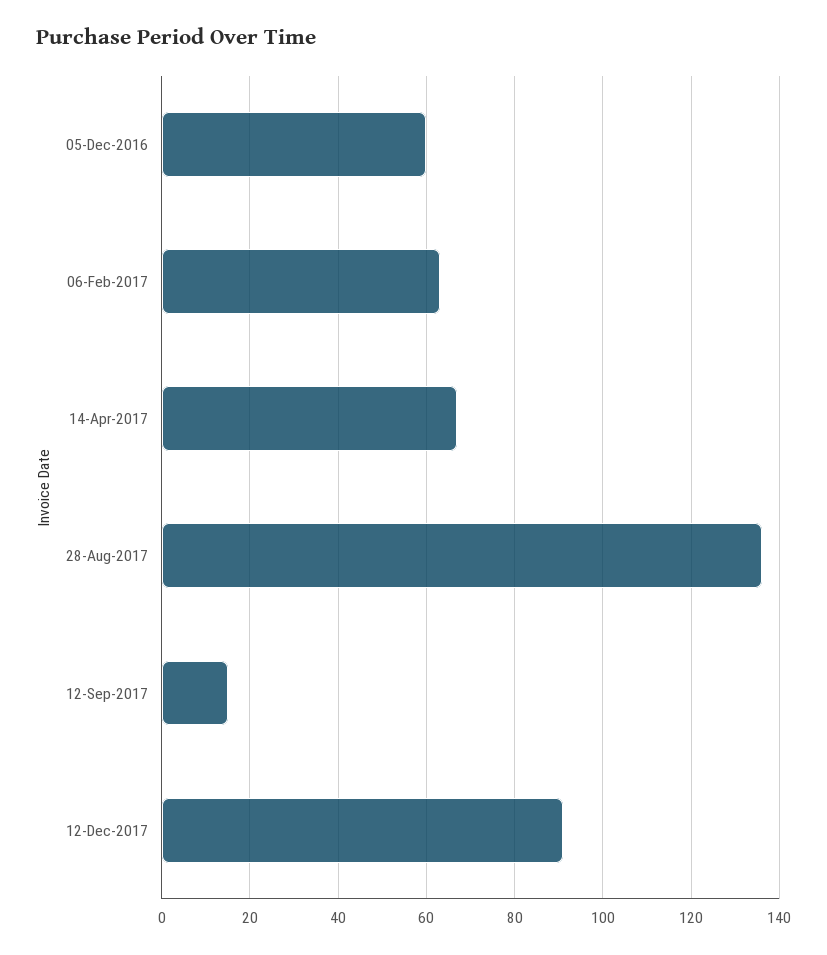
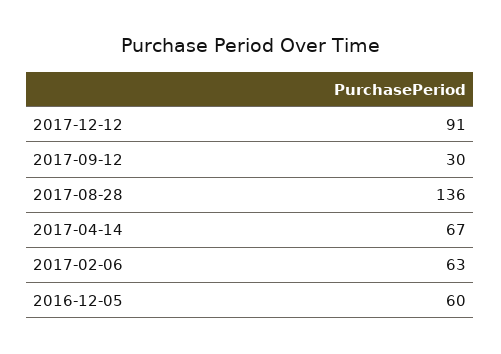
12-Sep-2017: 15 -> 30

